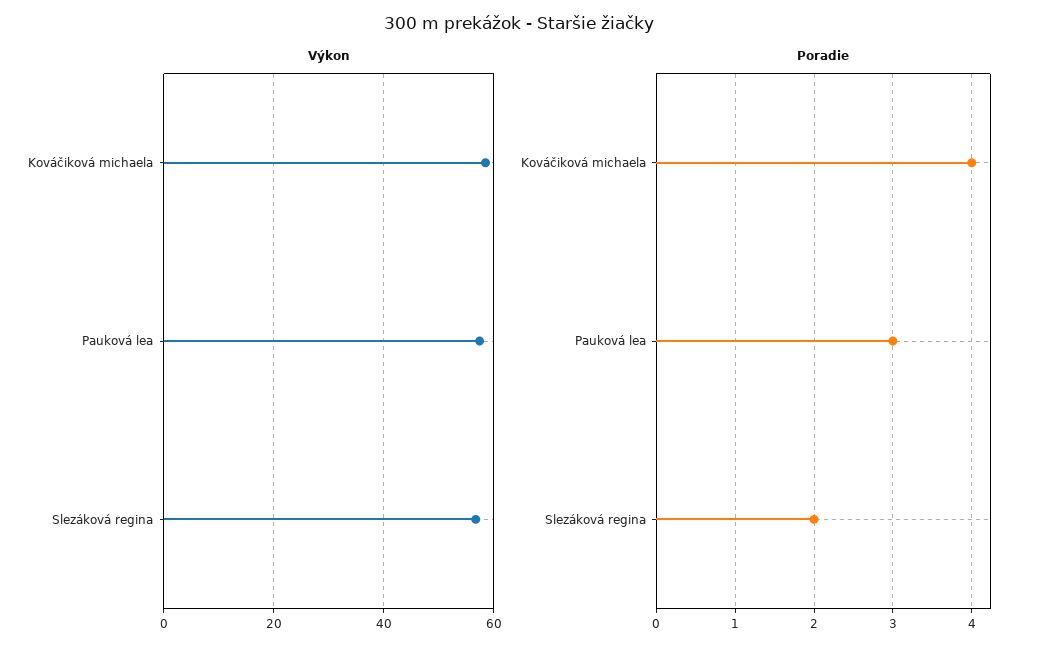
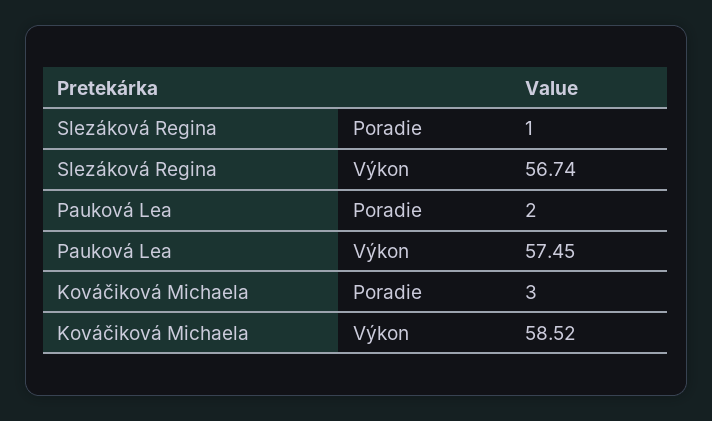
Poradie, Kováčiková michaela: 4 -> 3
Poradie, Pauková lea: 3 -> 2
Poradie, Slezáková regina: 2 -> 1

